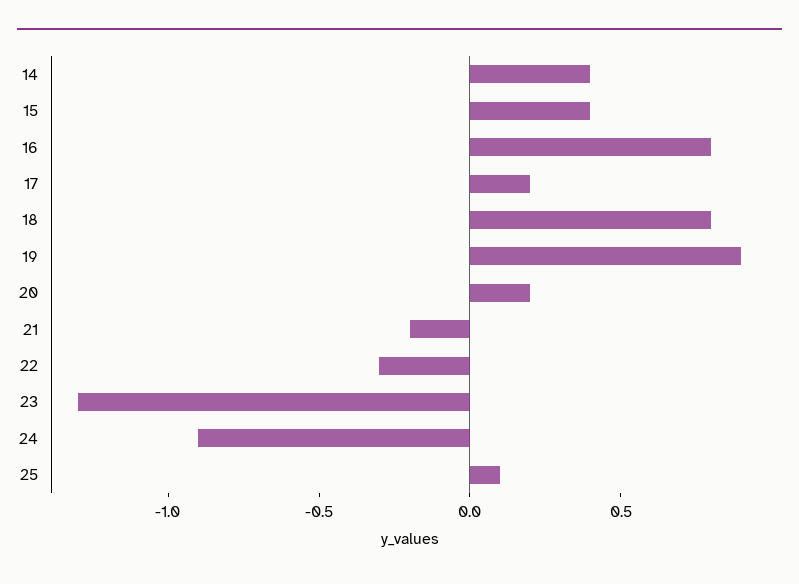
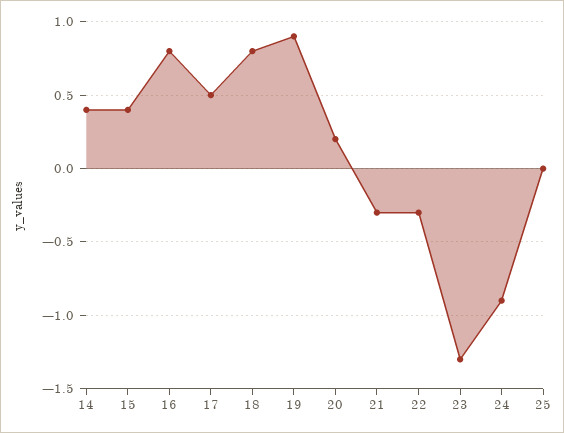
17: 0.2 -> 0.5
21: -0.2 -> -0.3
25: 0.1 -> 0

